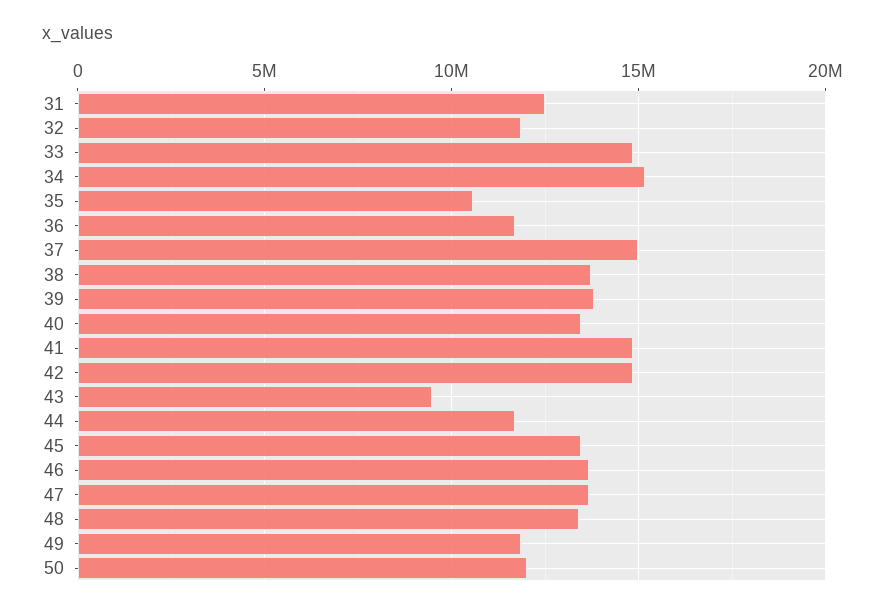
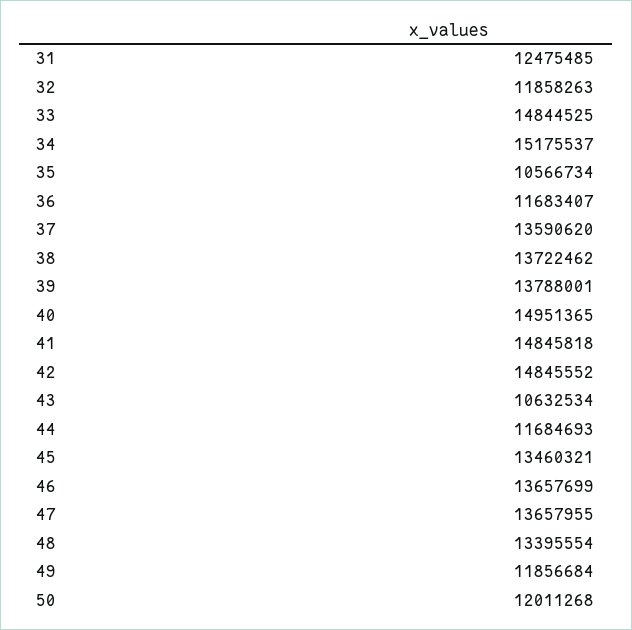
37: 15000000 -> 13590620
40: 13500000 -> 14951365
43: 9500000 -> 10632534

